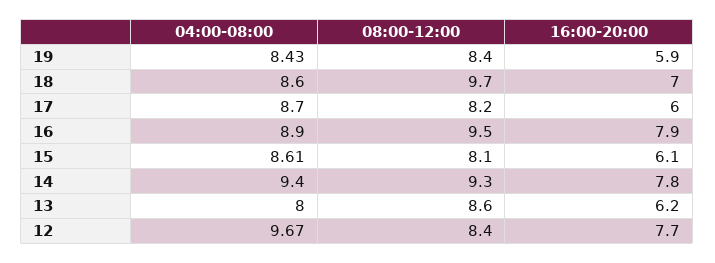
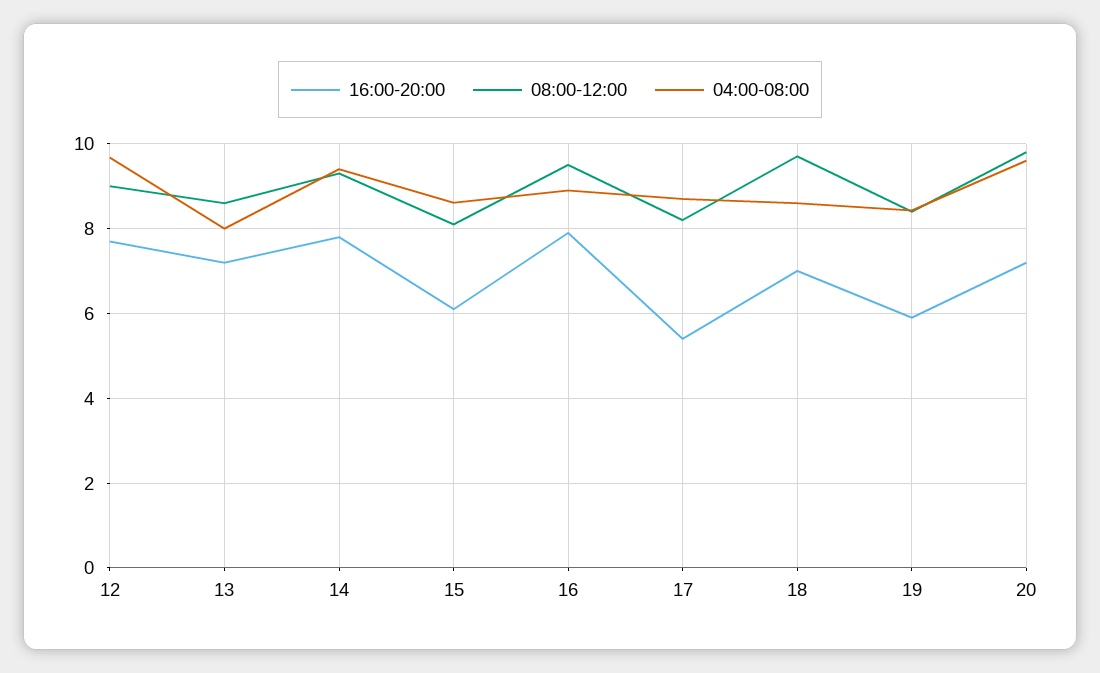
16:00-20:00, 17: 6 -> 5.4
16:00-20:00, 13: 6.2 -> 7.2
08:00-12:00, 12: 8.4 -> 9
16:00-20:00, 20: none -> 7.2
08:00-12:00, 20: none -> 9.8
04:00-08:00, 20: none -> 9.6

